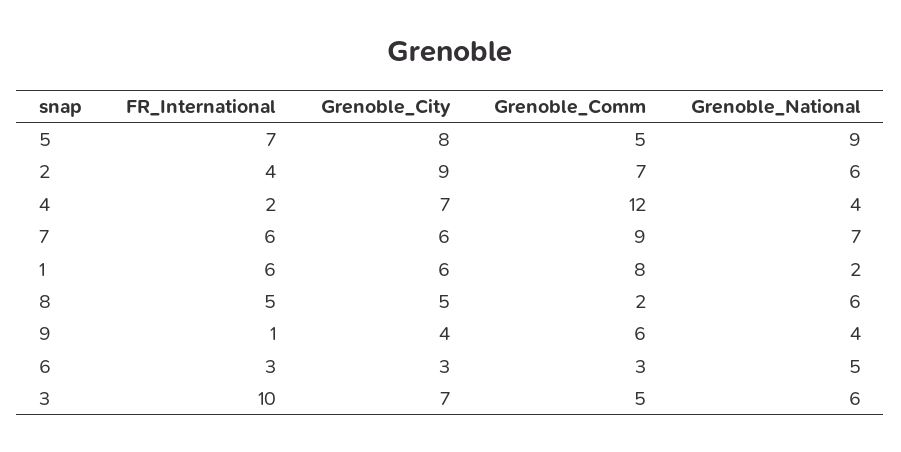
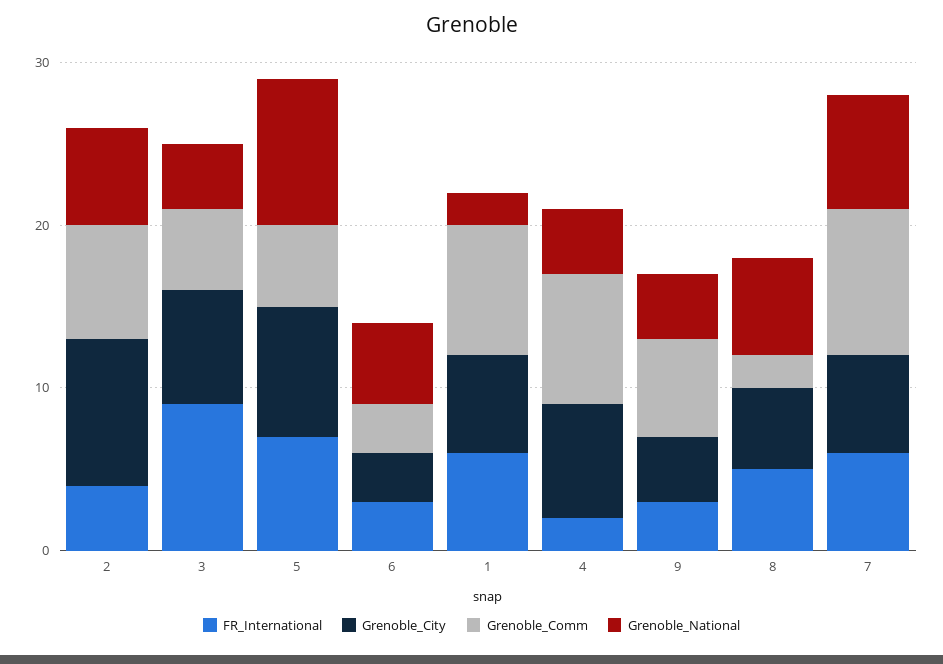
Grenoble_Comm, 4: 12 -> 8
FR_International, 9: 1 -> 3
FR_International, 3: 10 -> 9
Grenoble_National, 3: 6 -> 4

